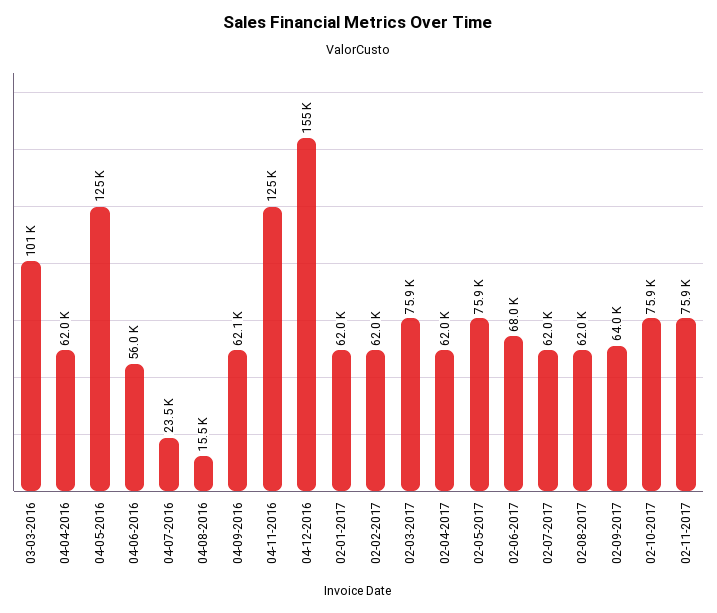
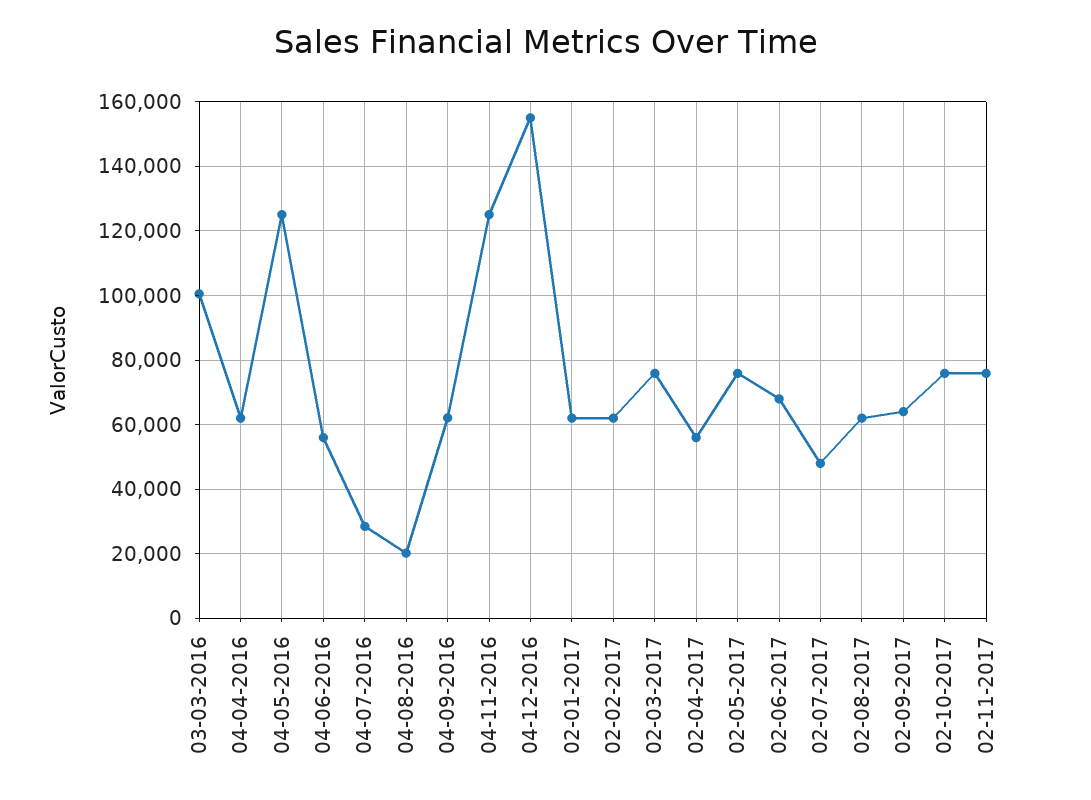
04-07-2016: 23500 -> 28000
04-08-2016: 15500 -> 20000
02-04-2017: 62000 -> 56000
02-07-2017: 62000 -> 48000

